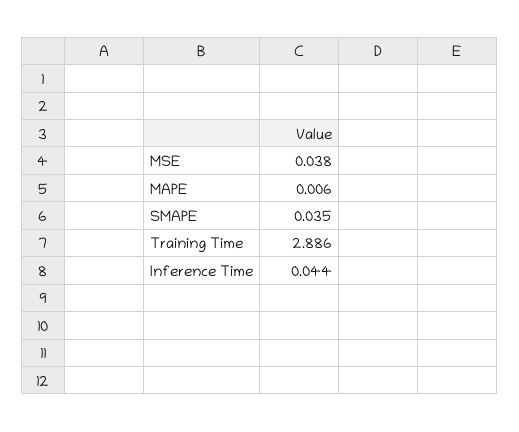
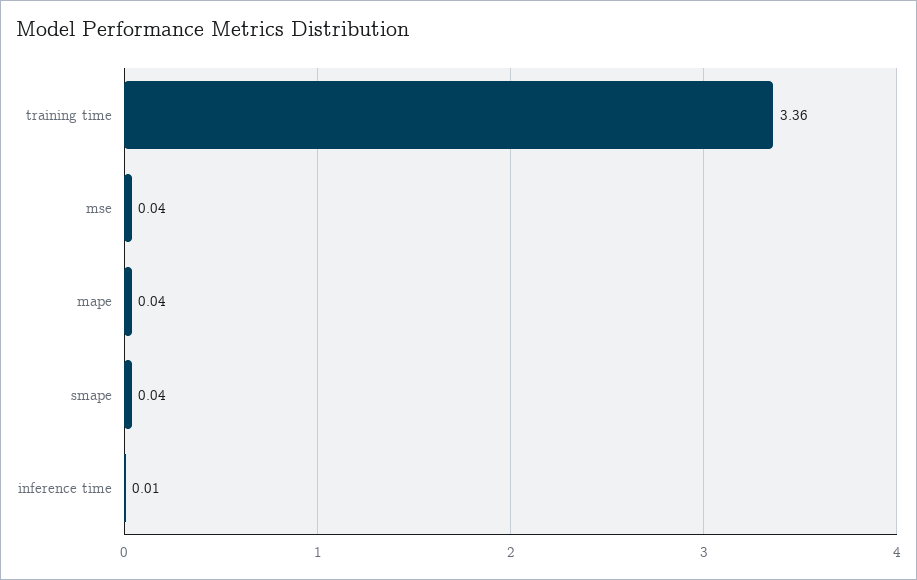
MAPE: 0.006 -> 0.04
Training Time: 2.886 -> 3.36
Inference Time: 0.044 -> 0.01

